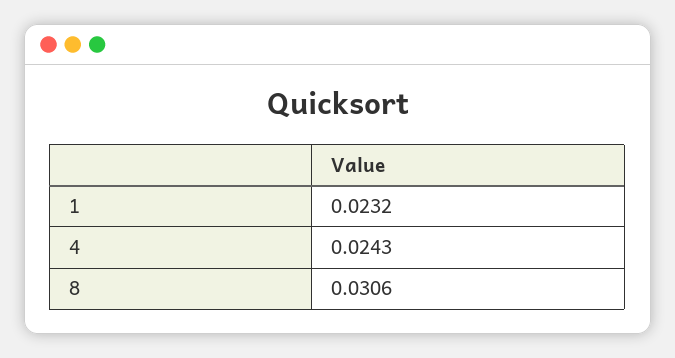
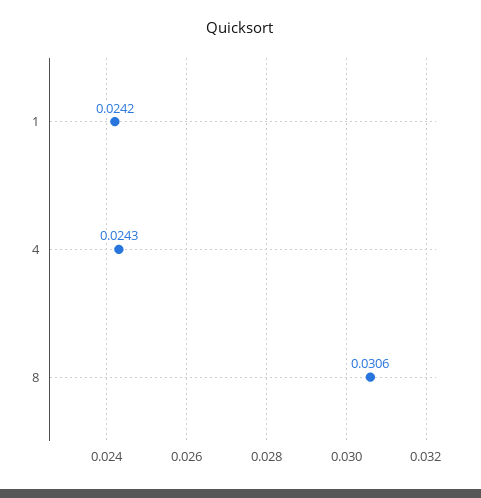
1: 0.0232 -> 0.0242

